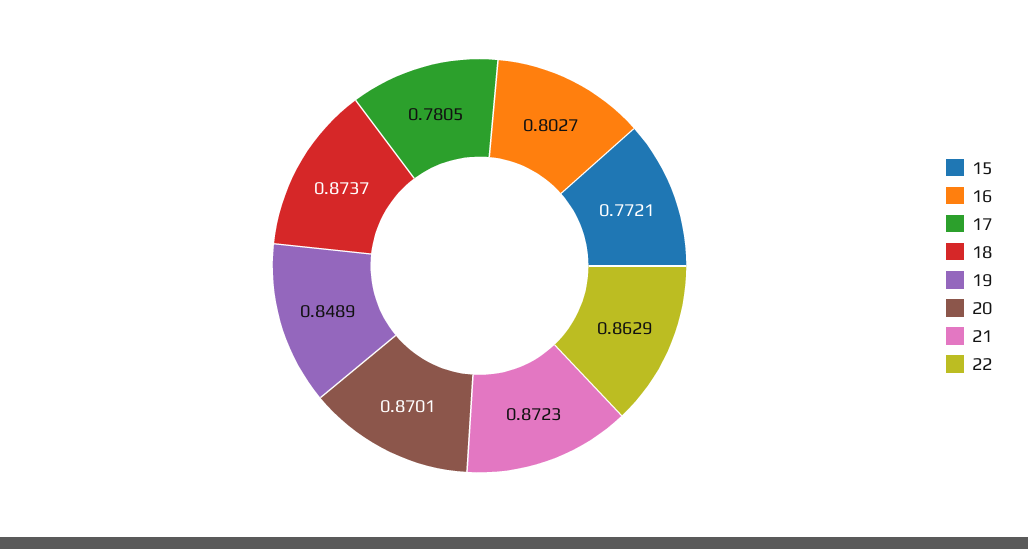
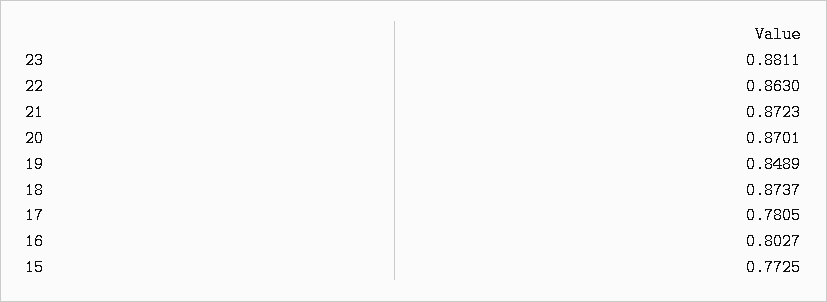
15: 0.7721 -> 0.7725
22: 0.8629 -> 0.863
23: none -> 0.8811

